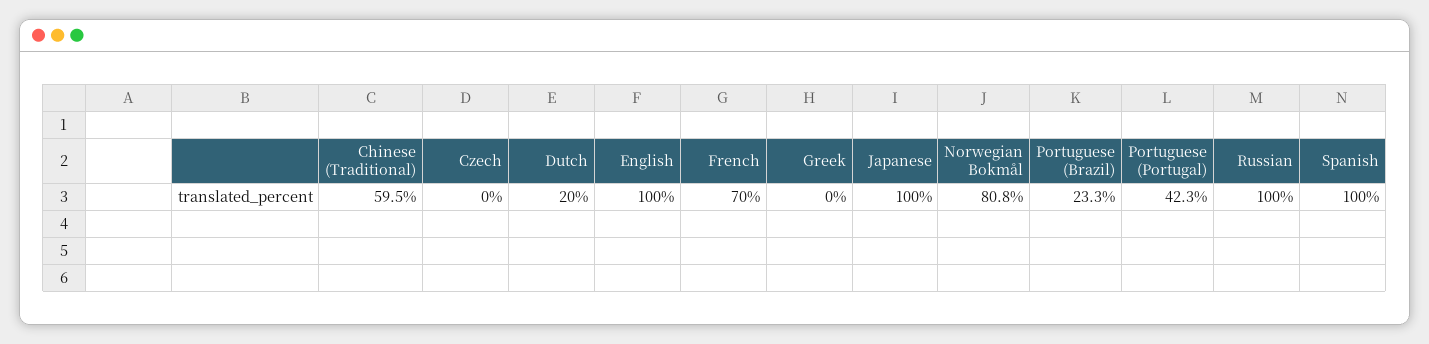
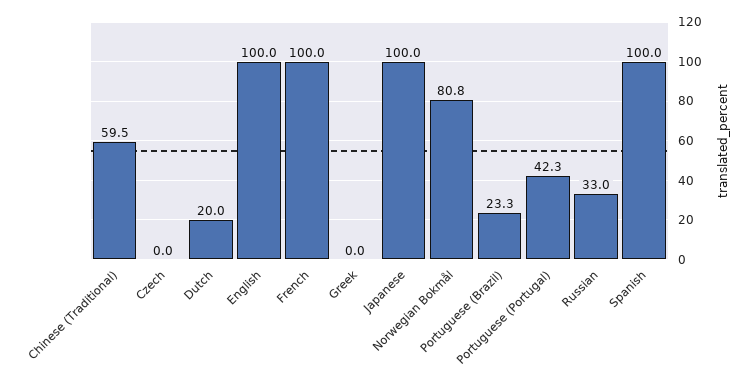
French: 70 -> 100
Russian: 100 -> 33

